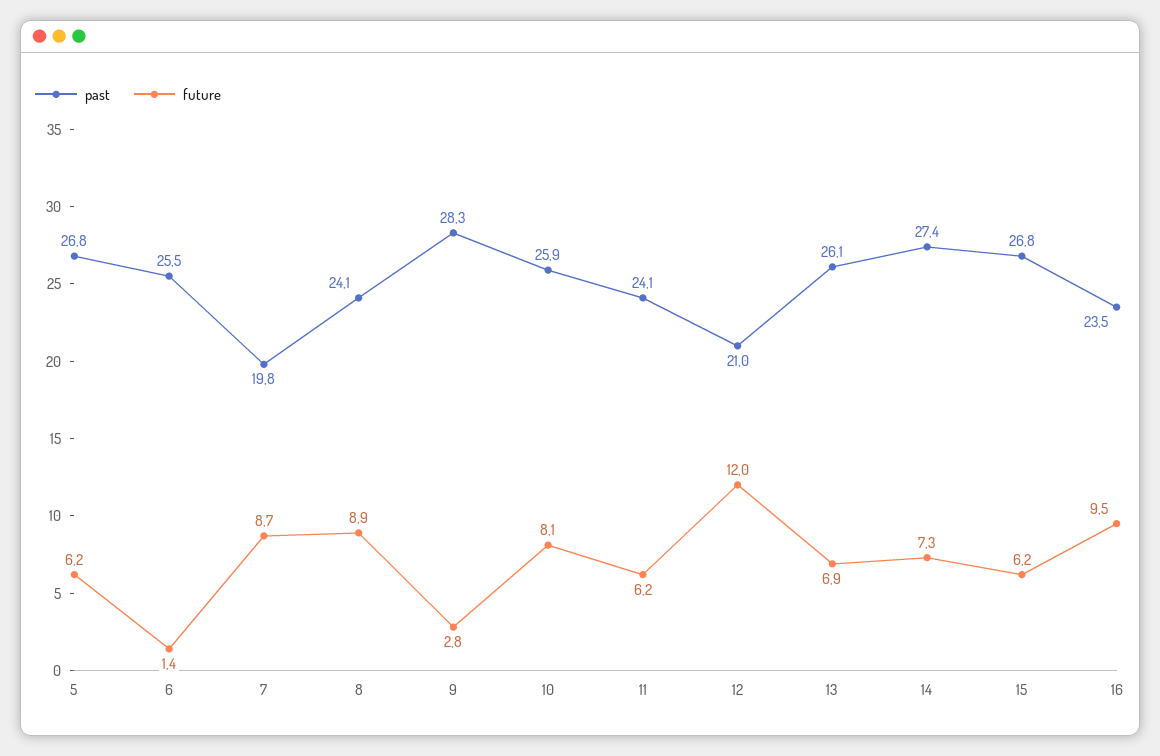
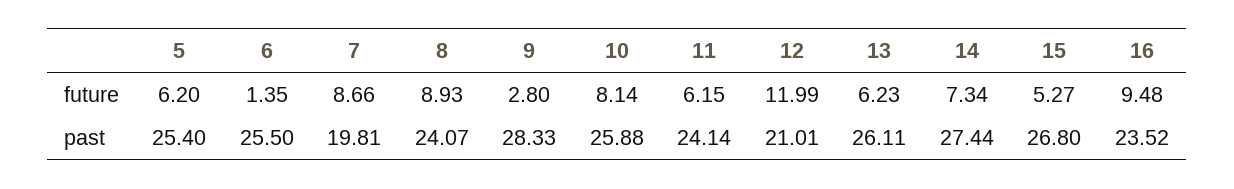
past, 5: 26.8 -> 25.4
future, 13: 6.9 -> 6.23
future, 15: 6.2 -> 5.27

